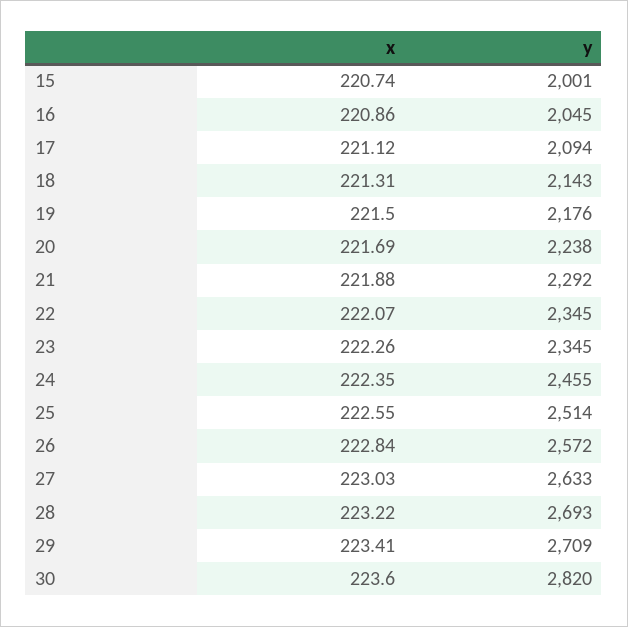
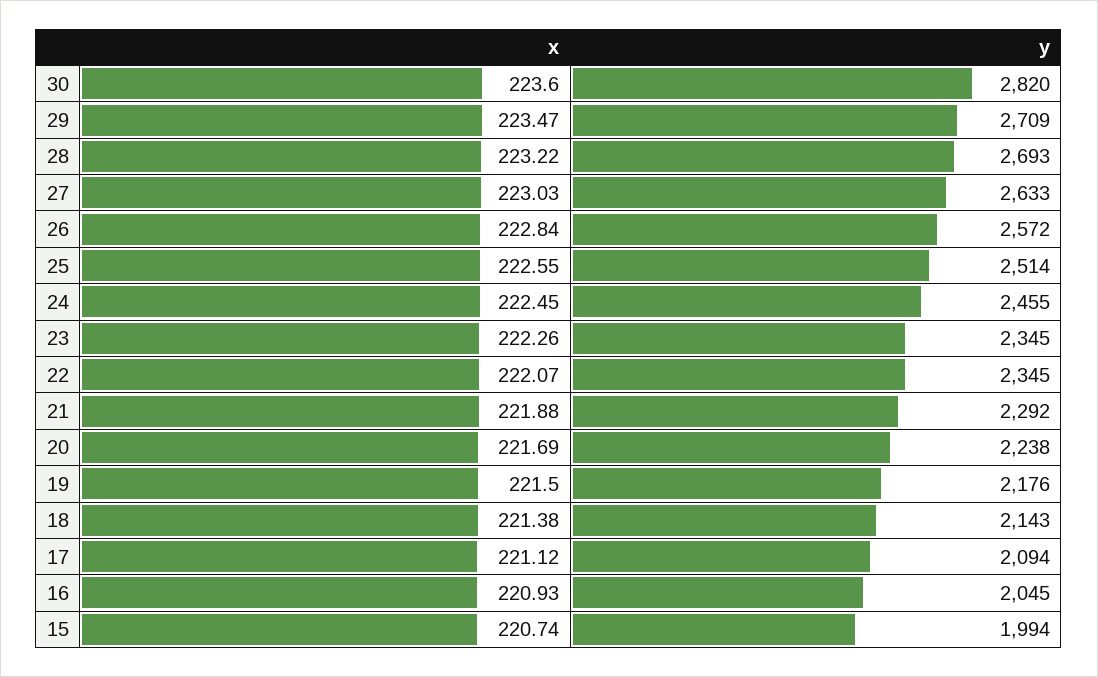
y, 15: 2001 -> 1994
x, 16: 220.86 -> 220.93
x, 18: 221.31 -> 221.38
x, 24: 222.35 -> 222.45
x, 29: 223.41 -> 223.47

